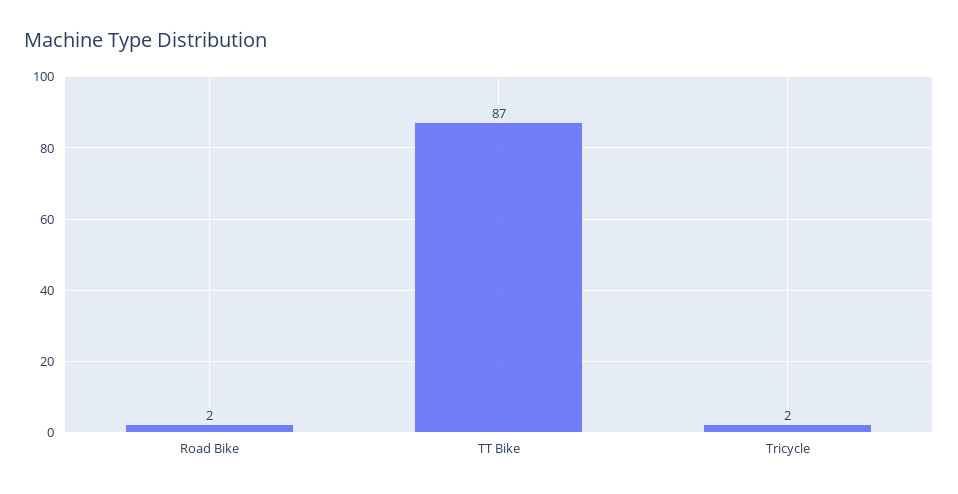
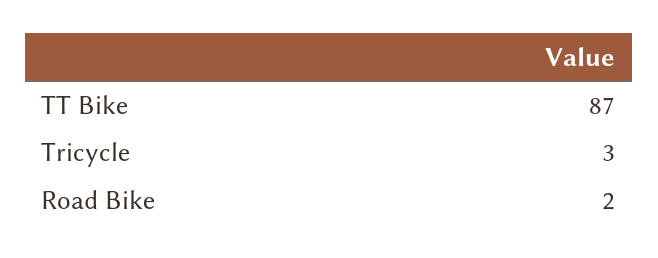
Tricycle: 2 -> 3

